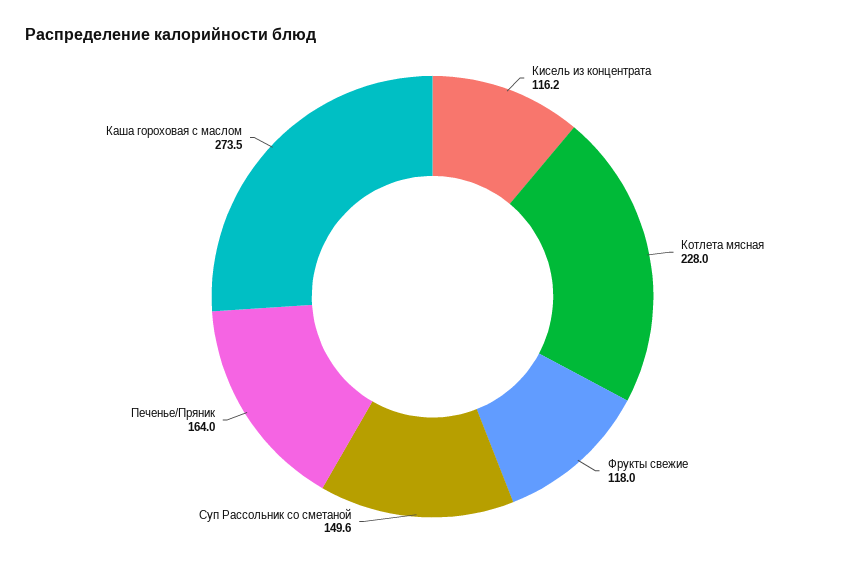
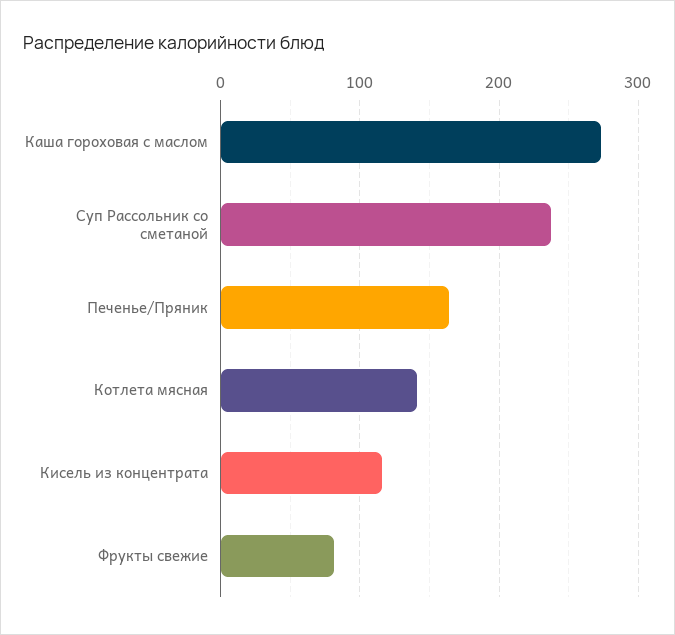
Котлета мясная: 228 -> 140
Фрукты свежие: 118 -> 80
Суп Рассольник со сметаной: 149.6 -> 240

